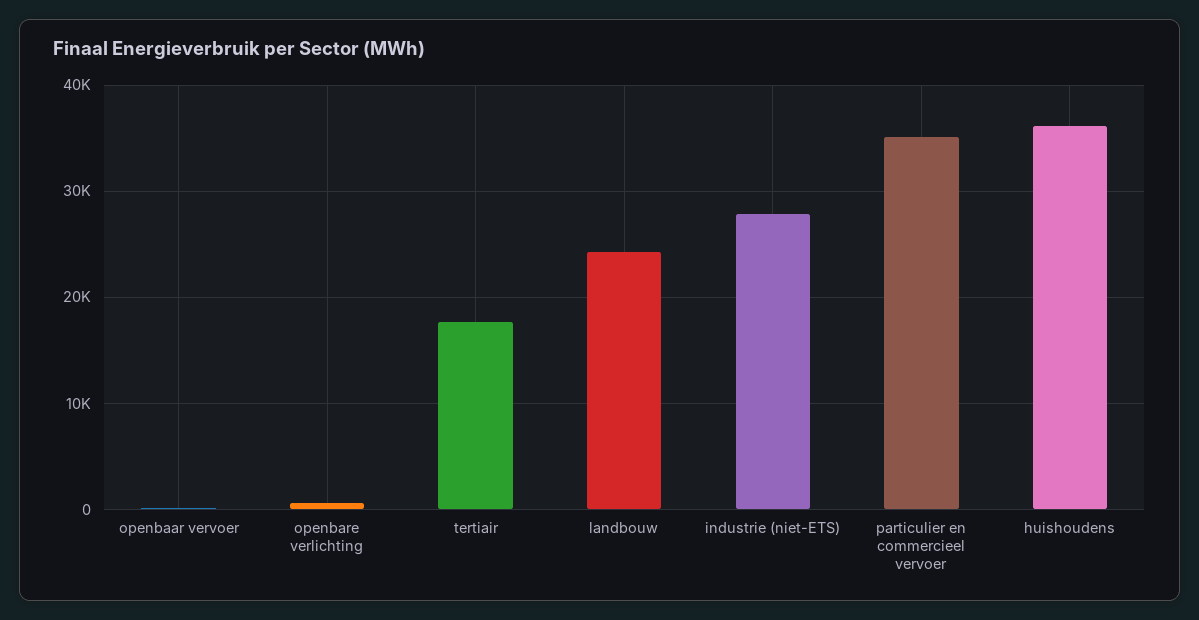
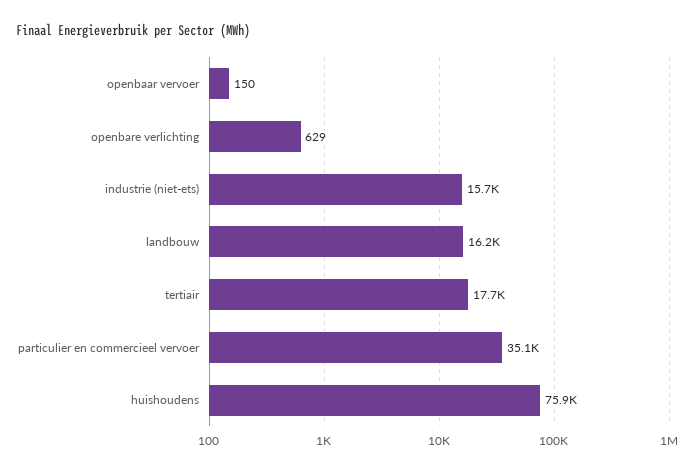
landbouw: 24000 -> 16200
industrie (niet-ETS): 28000 -> 15700
huishoudens: 36000 -> 75900

